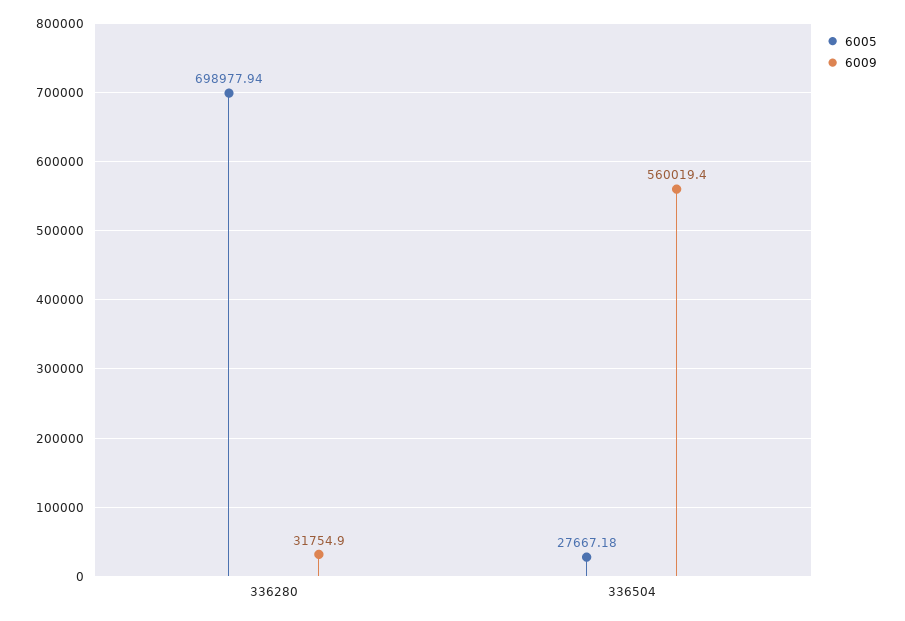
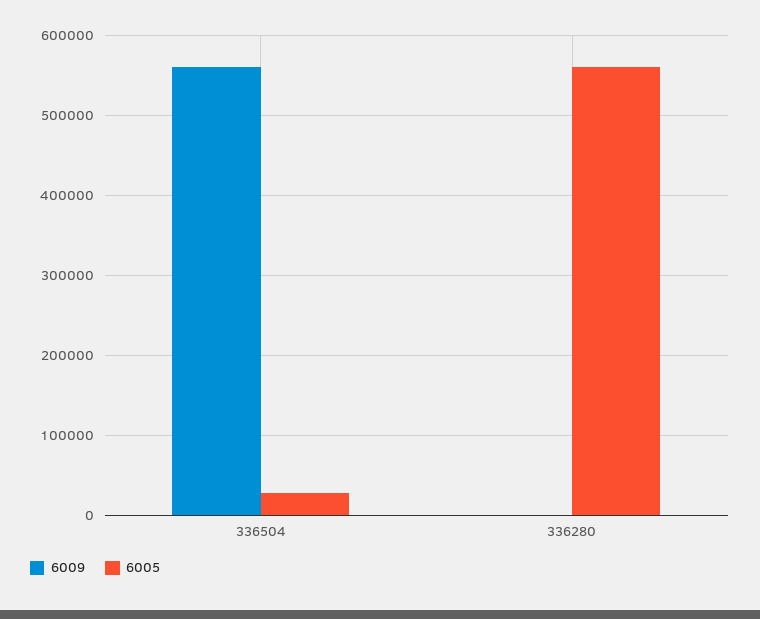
6005, 336280: 698977.94 -> 560000
6009, 336280: 31754.9 -> 0

